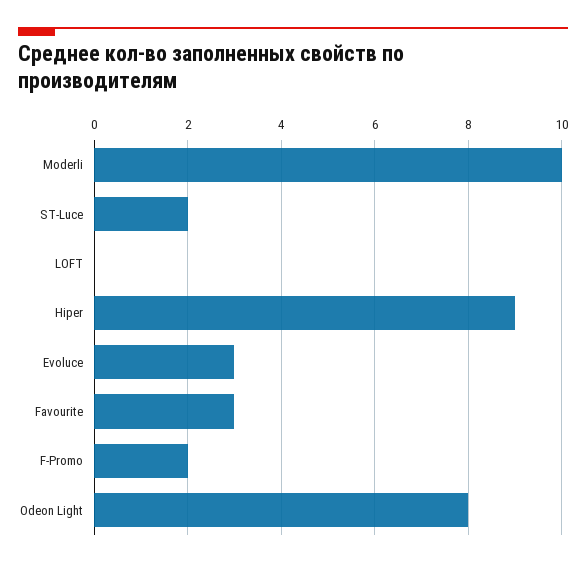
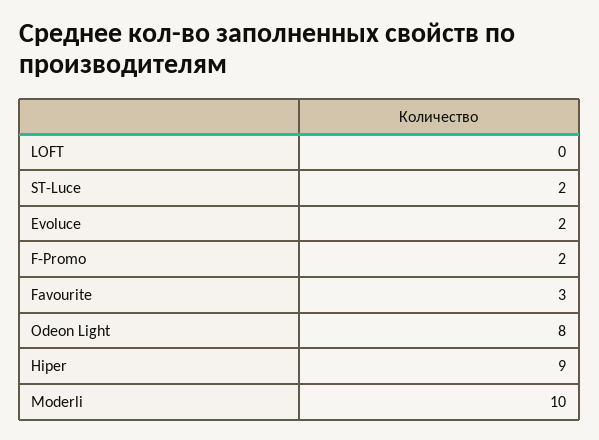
Evoluce: 3 -> 2

